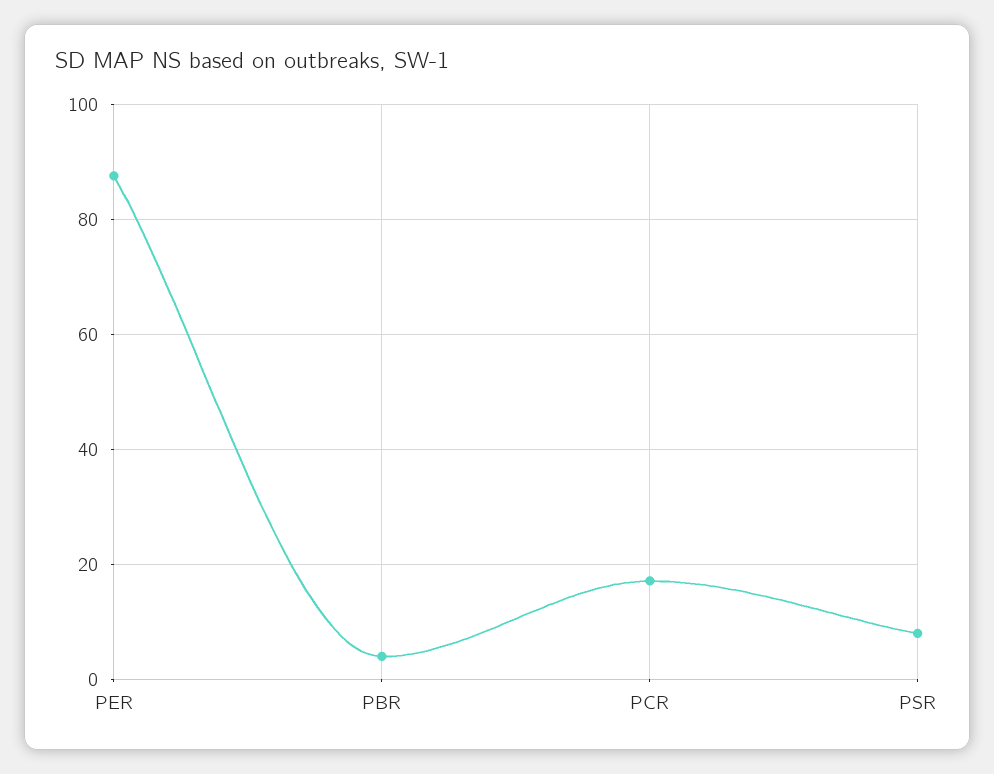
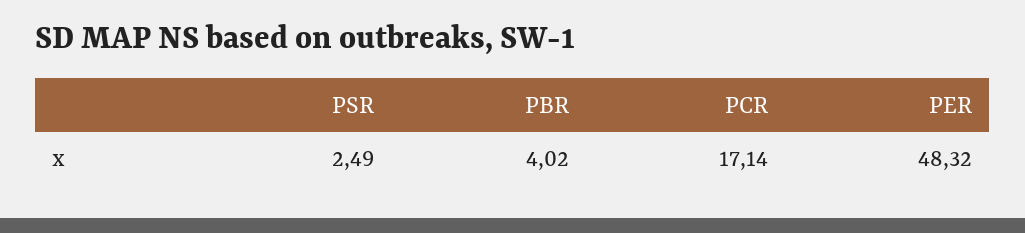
PER: 88 -> 48.32
PSR: 8 -> 2.49

